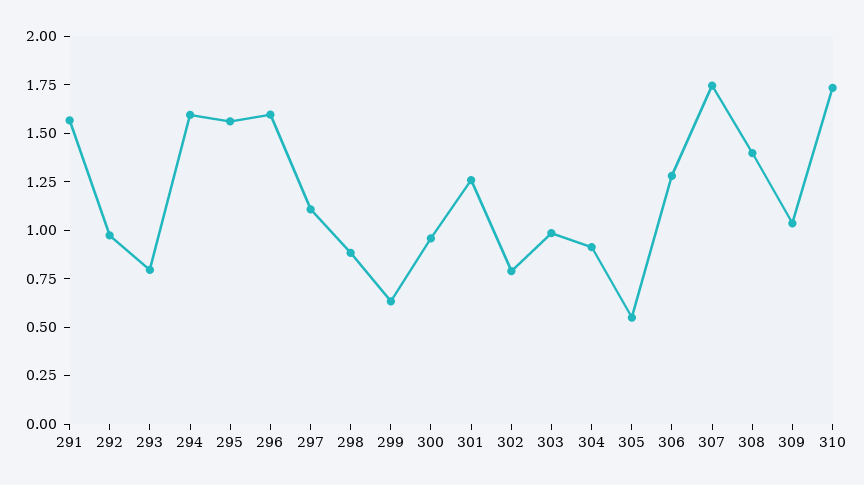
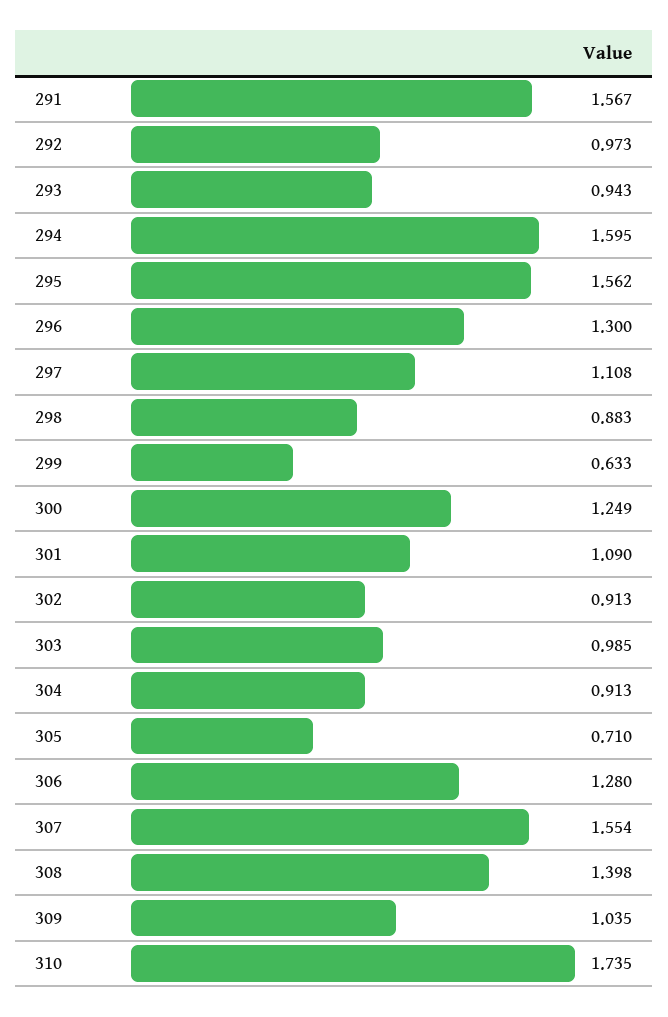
293: 0.8 -> 0.943
296: 1.6 -> 1.3
300: 0.95 -> 1.249
301: 1.25 -> 1.09
302: 0.8 -> 0.913
305: 0.55 -> 0.71
307: 1.75 -> 1.554

